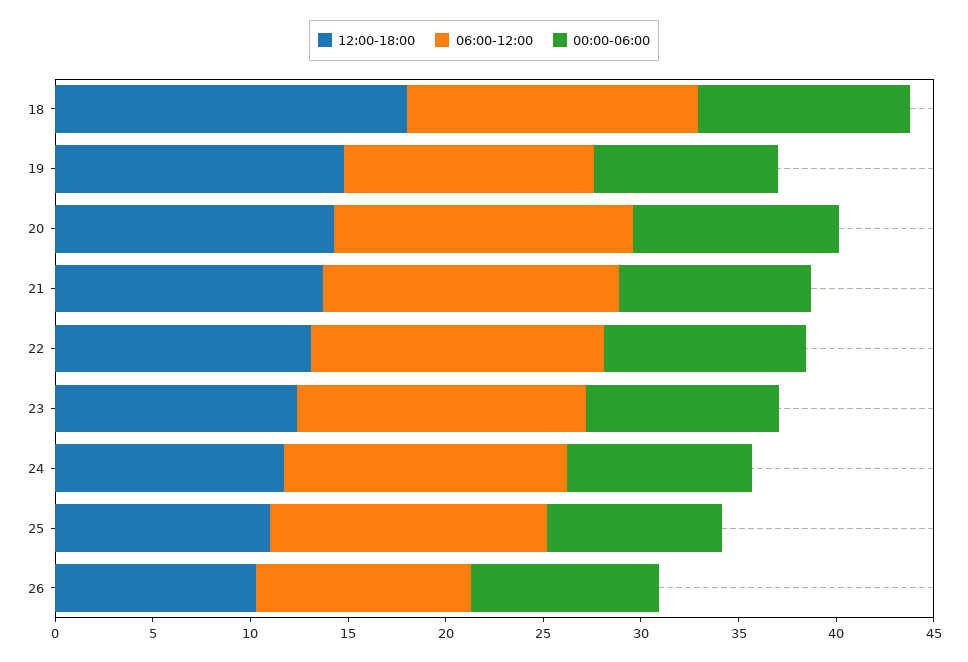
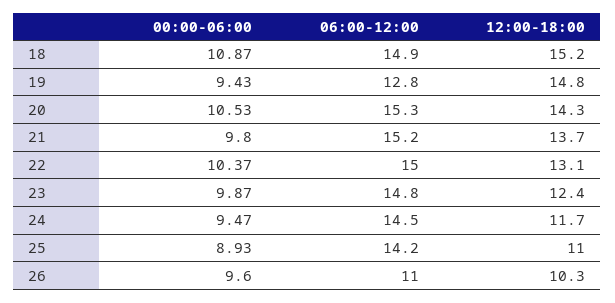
12:00-18:00, 18: 18 -> 15.2

